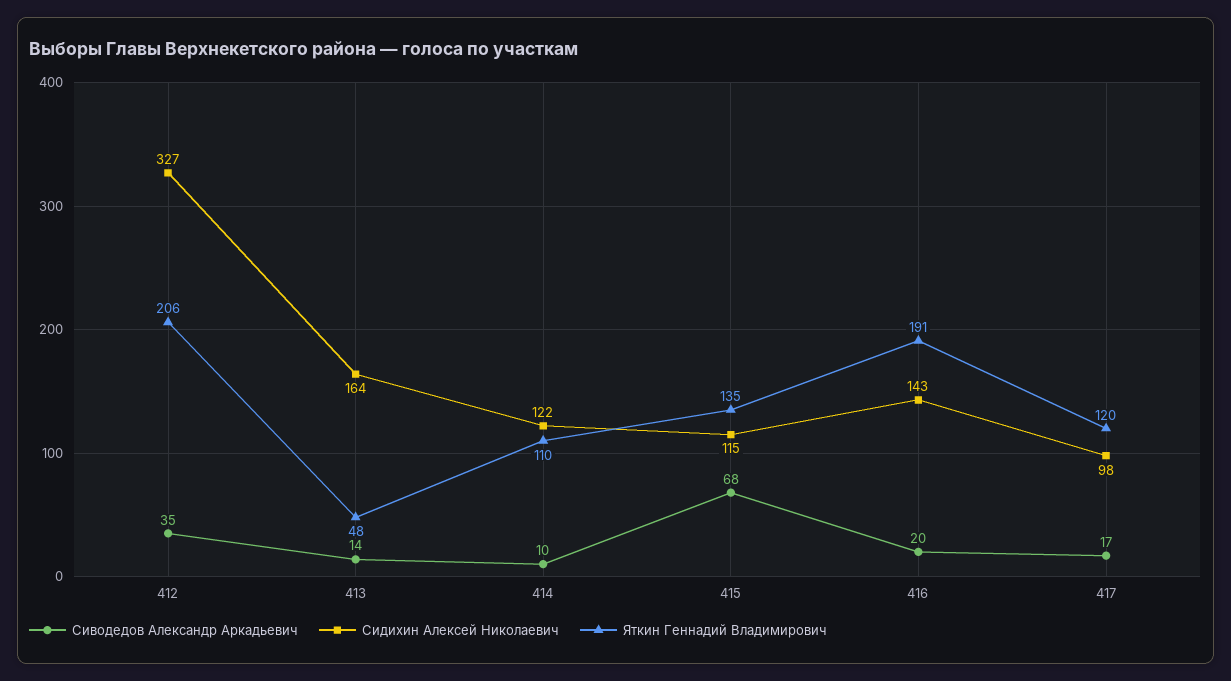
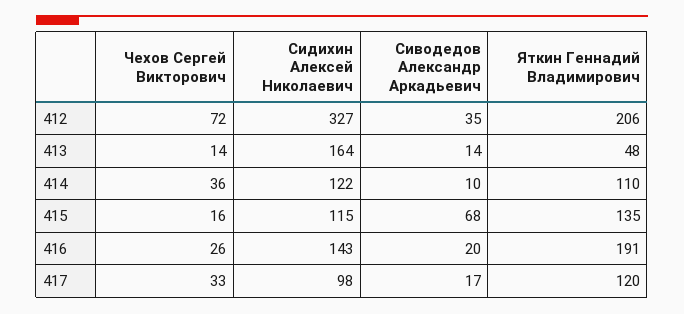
Чехов Сергей Викторович, 412: none -> 72
Чехов Сергей Викторович, 413: none -> 14
Чехов Сергей Викторович, 414: none -> 36
Чехов Сергей Викторович, 415: none -> 16
Чехов Сергей Викторович, 416: none -> 26
Чехов Сергей Викторович, 417: none -> 33

